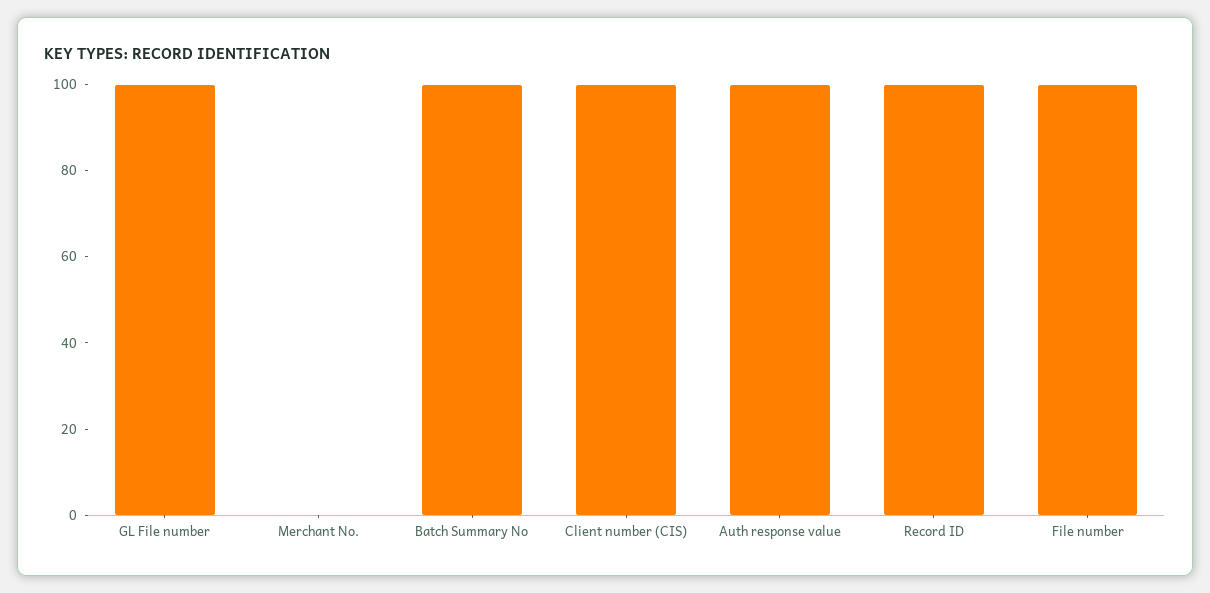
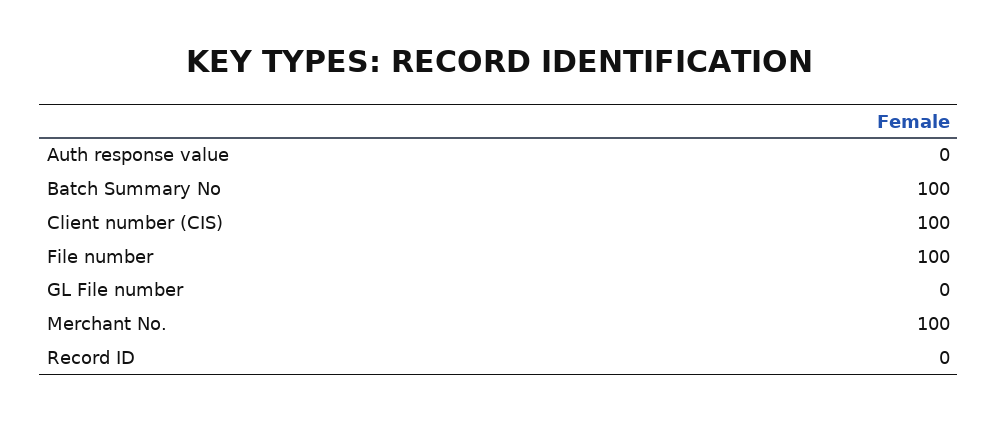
GL File number: 100 -> 0
Merchant No.: 0 -> 100
Auth response value: 100 -> 0
Record ID: 100 -> 0

